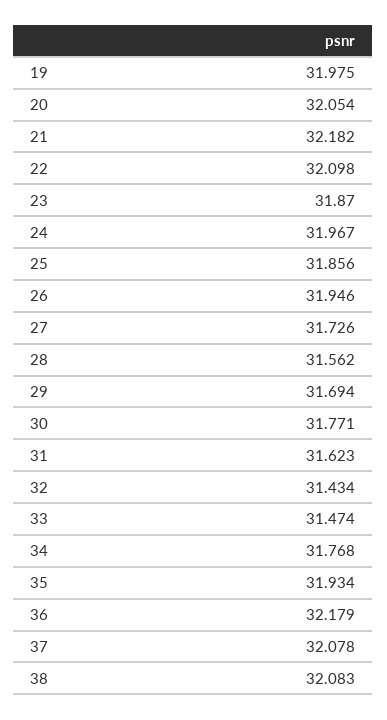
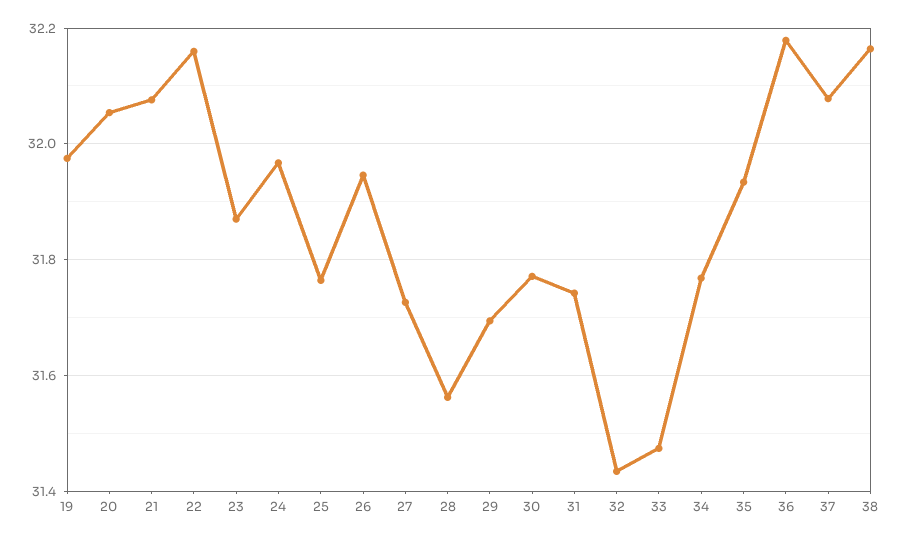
21: 32.182 -> 32.08
22: 32.098 -> 32.16
25: 31.856 -> 31.76
31: 31.623 -> 31.74
38: 32.083 -> 32.16

